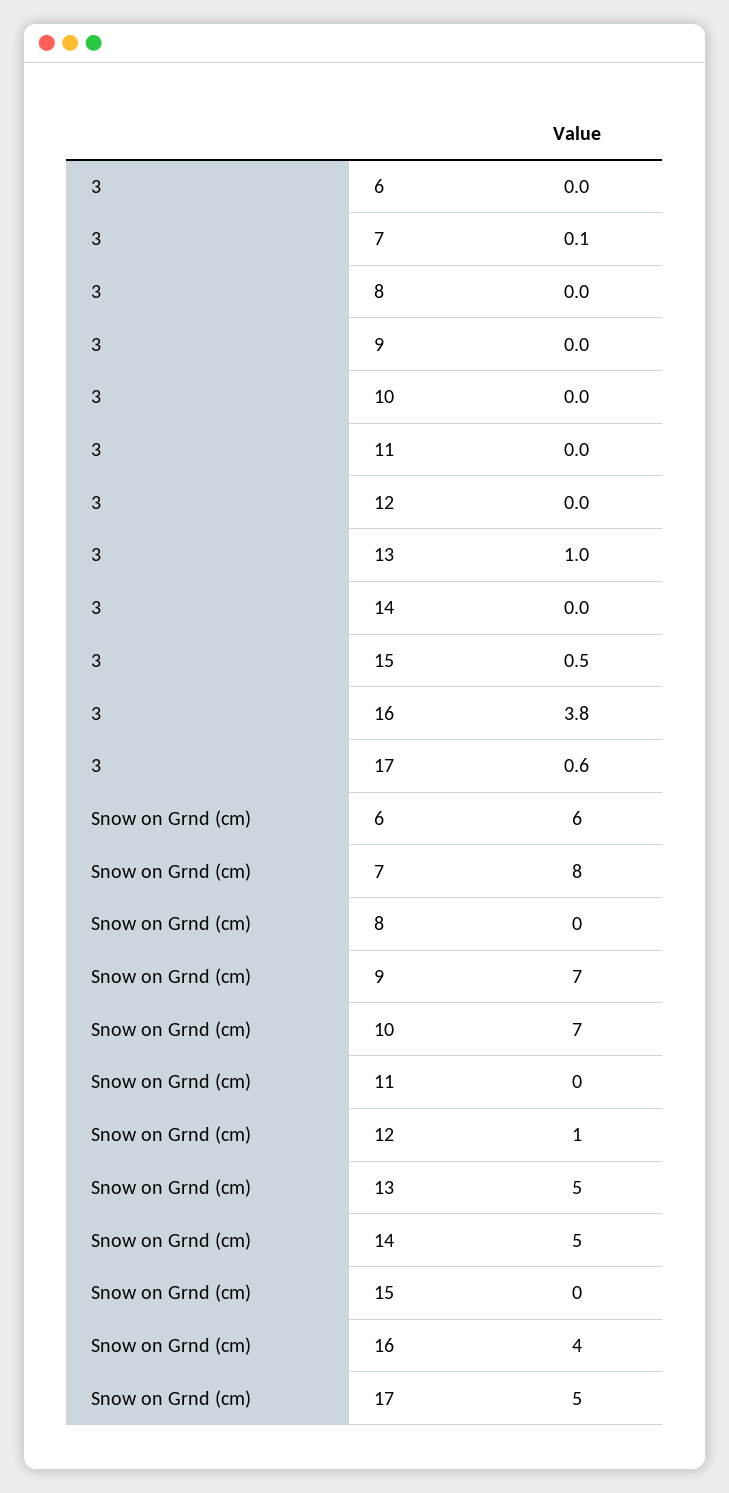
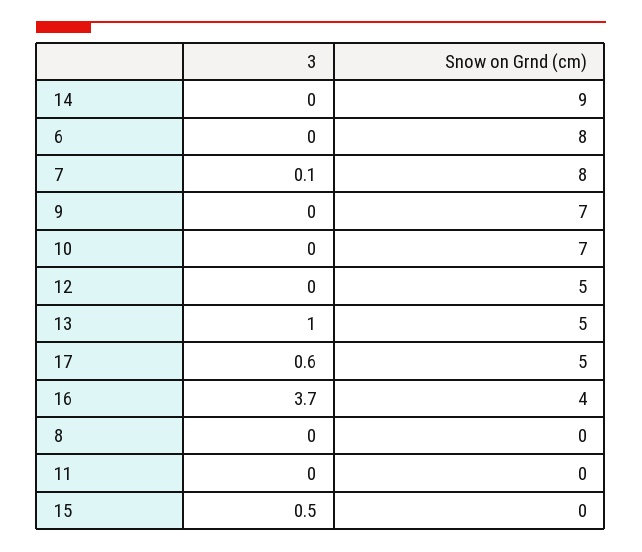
3, 16: 3.8 -> 3.7
Snow on Grnd (cm), 6: 6 -> 8
Snow on Grnd (cm), 12: 1 -> 5
Snow on Grnd (cm), 14: 5 -> 9

